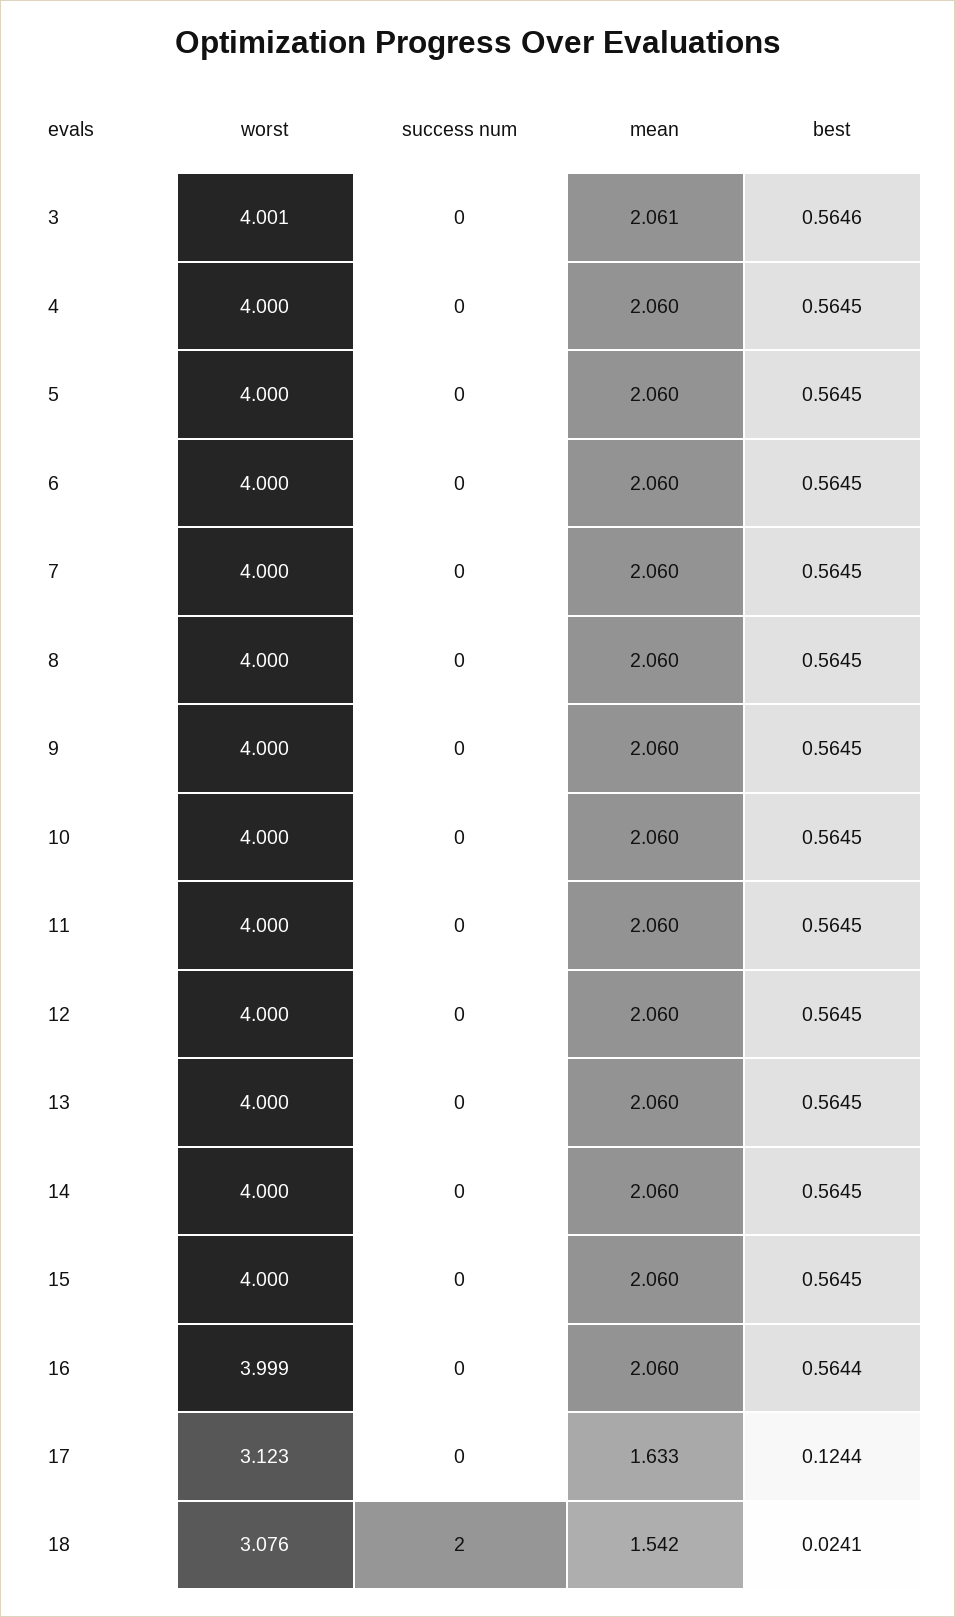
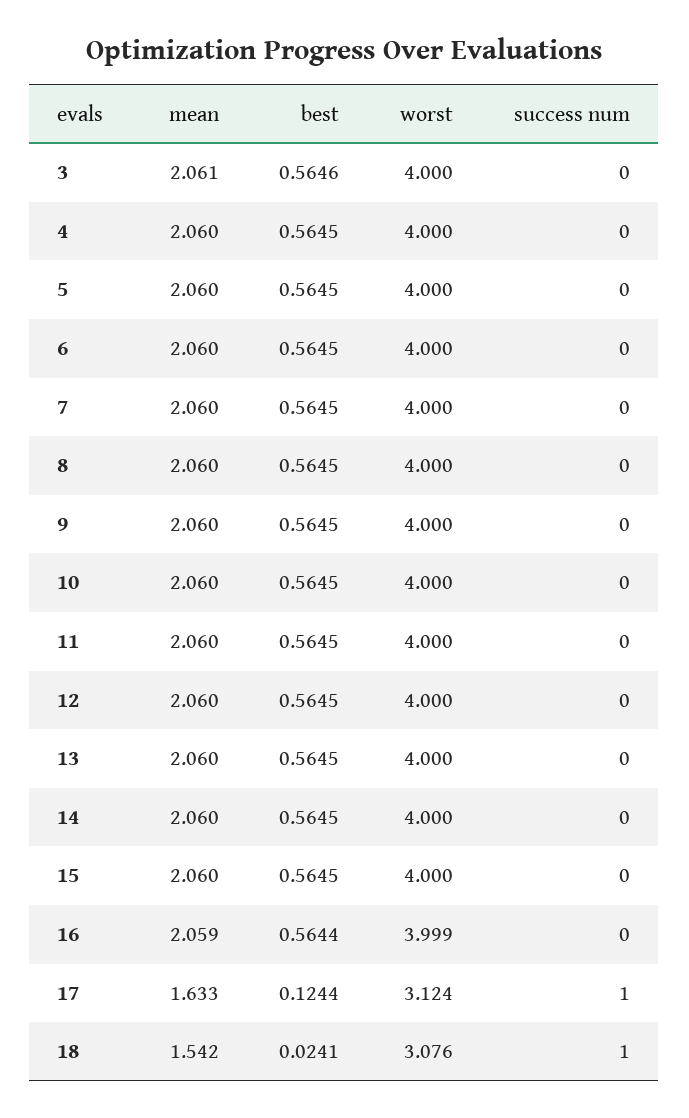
worst, 3: 4.001 -> 4
mean, 16: 2.06 -> 2.059
worst, 17: 3.123 -> 3.124
success num, 17: 0 -> 1
success num, 18: 2 -> 1

